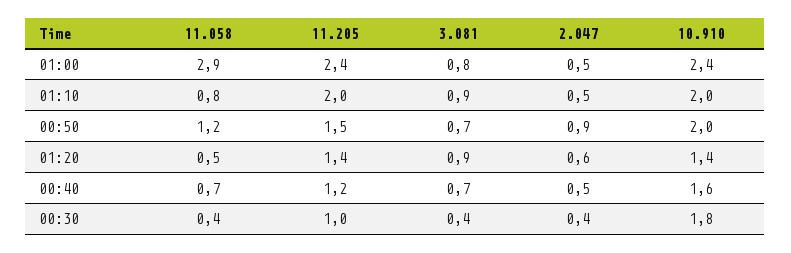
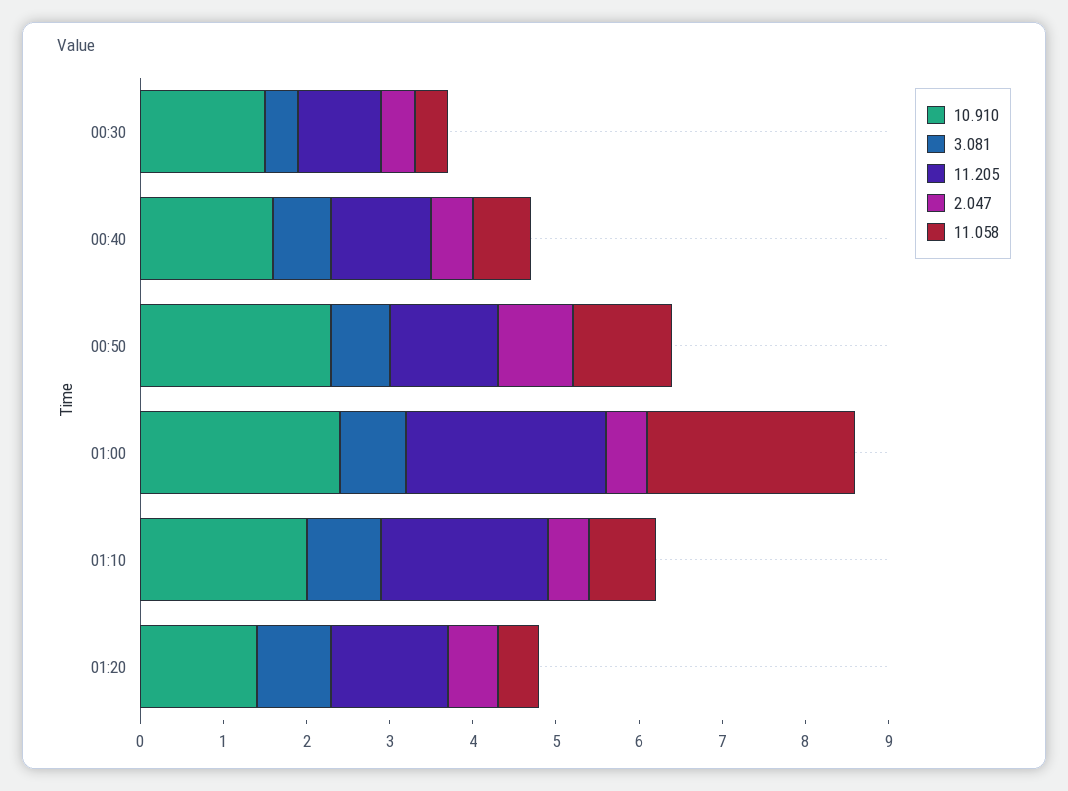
11.058, 01:00: 2.9 -> 2.5
11.205, 00:50: 1.5 -> 1.3
10.910, 00:50: 2 -> 2.3
10.910, 00:30: 1.8 -> 1.5

